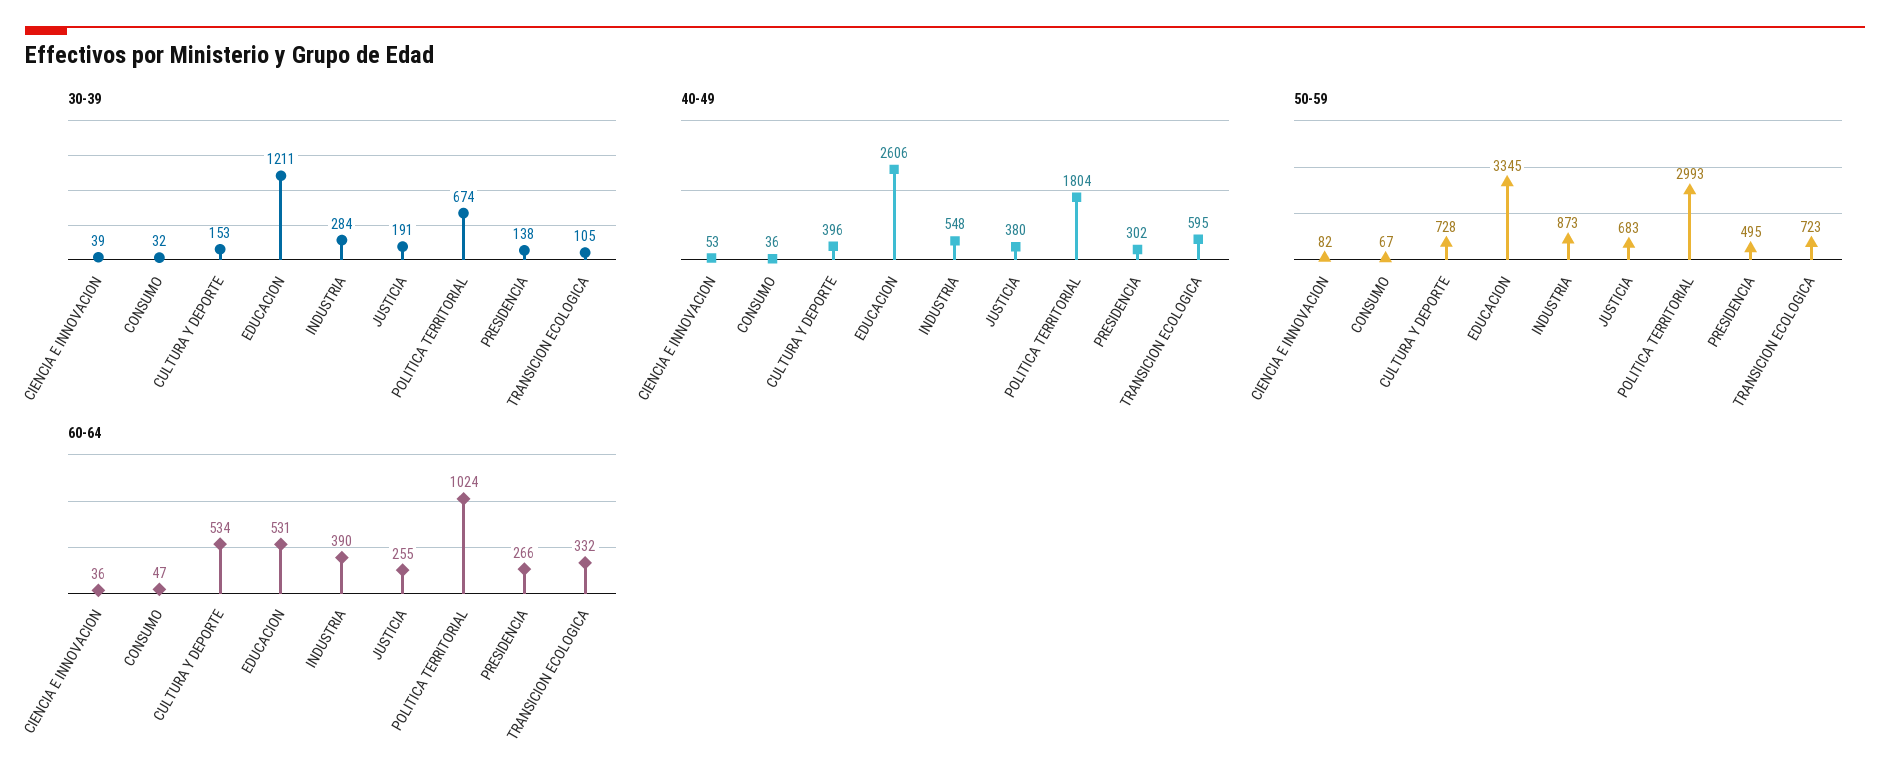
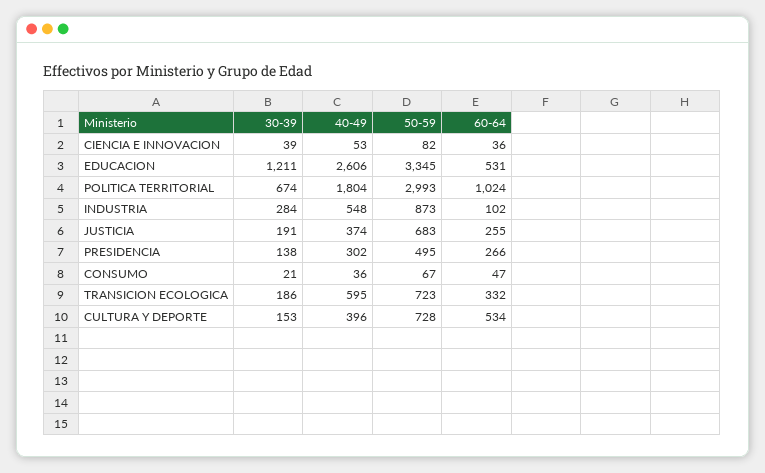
30-39, CONSUMO: 32 -> 21
30-39, TRANSICION ECOLOGICA: 105 -> 186
40-49, JUSTICIA: 380 -> 374
60-64, INDUSTRIA: 390 -> 102

